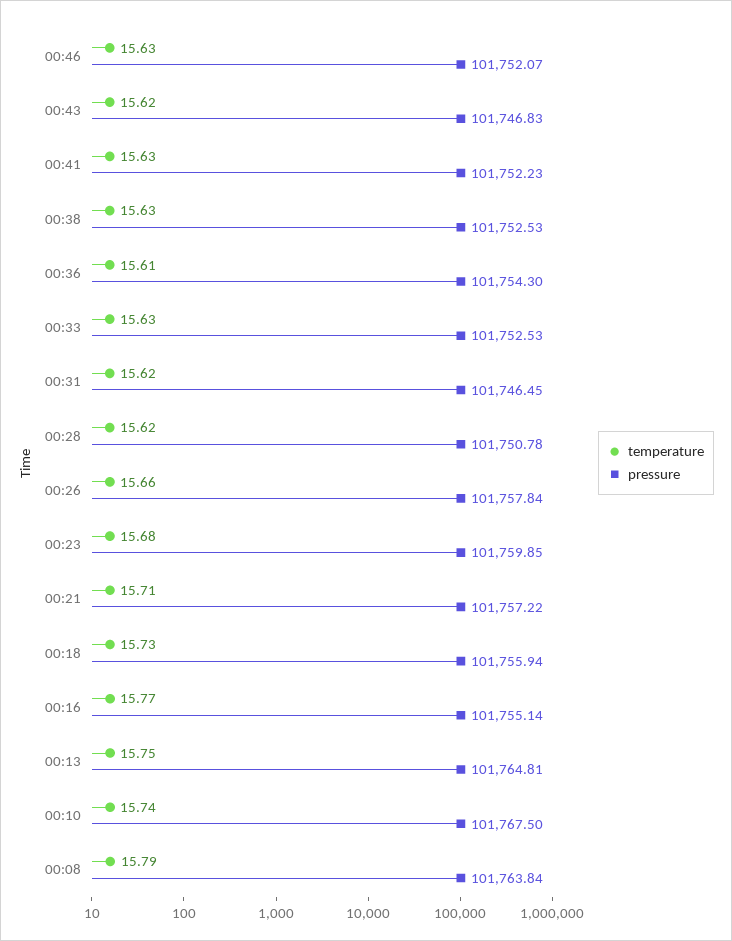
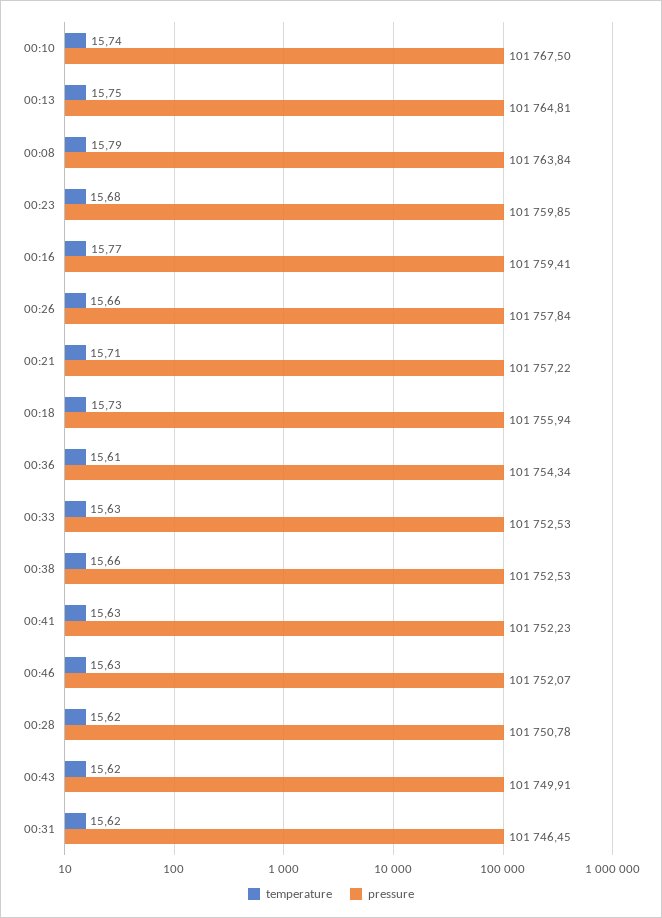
pressure, 00:43: 101746.83 -> 101749.91
temperature, 00:38: 15.63 -> 15.66
pressure, 00:36: 101754.3 -> 101754.34
pressure, 00:16: 101755.14 -> 101759.41

